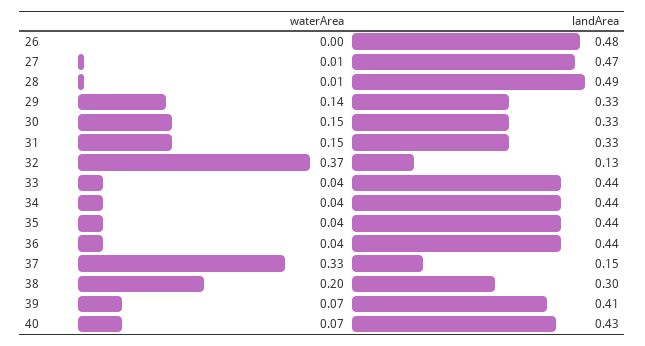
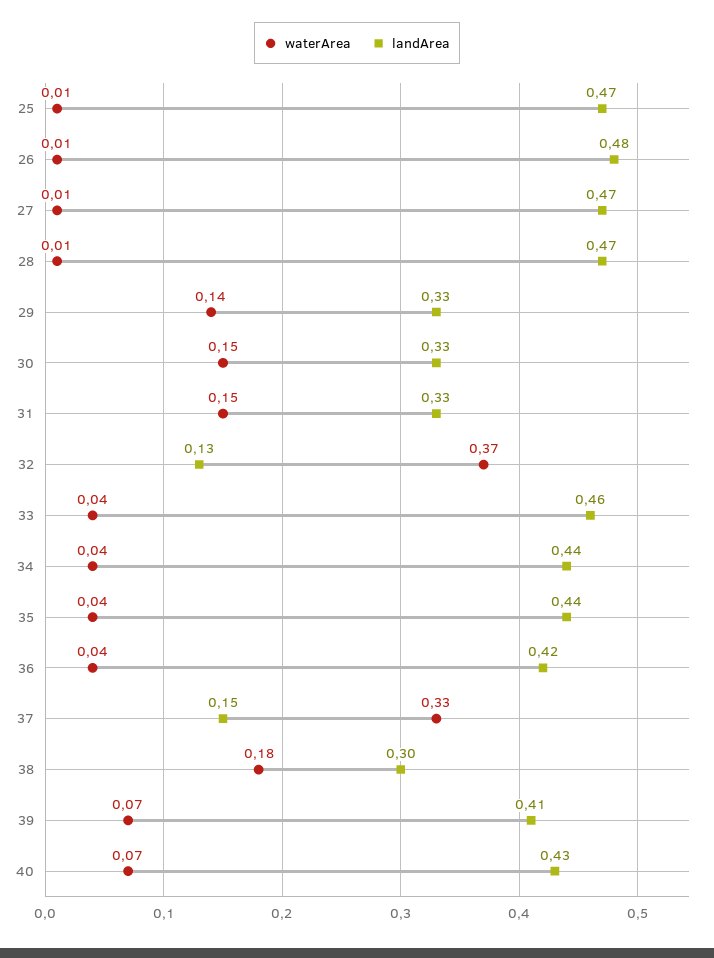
waterArea, 26: 0 -> 0.01
landArea, 28: 0.49 -> 0.47
landArea, 33: 0.44 -> 0.46
landArea, 36: 0.44 -> 0.42
waterArea, 38: 0.2 -> 0.18
waterArea, 25: none -> 0.01
landArea, 25: none -> 0.47

